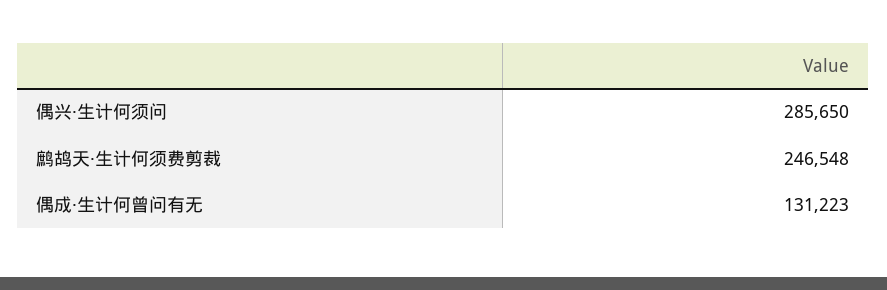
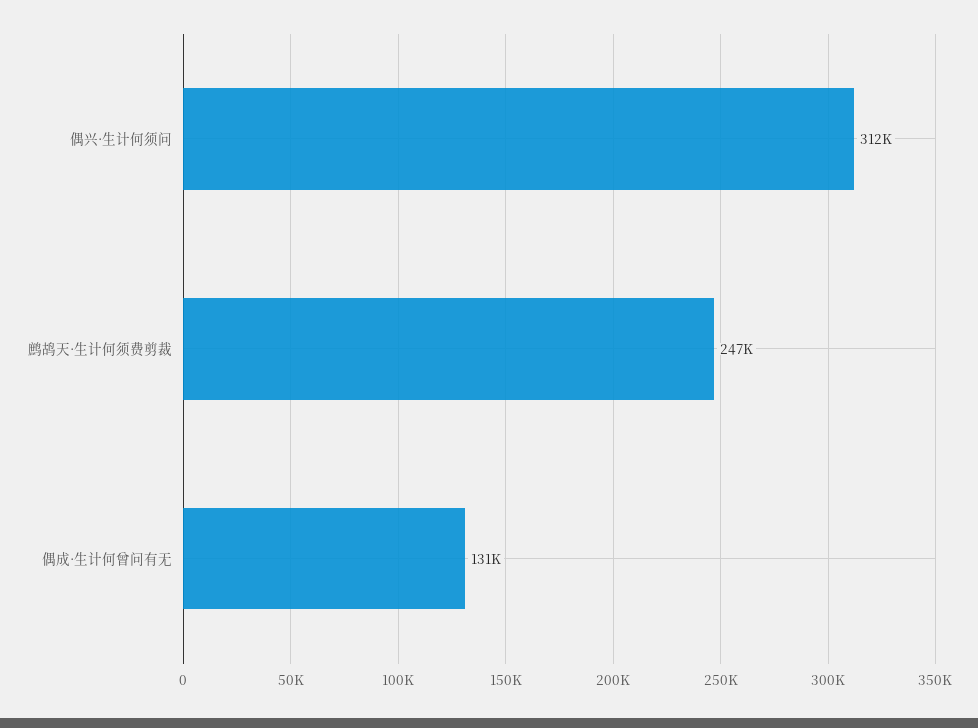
偶兴·生计何须问: 285650 -> 312000

